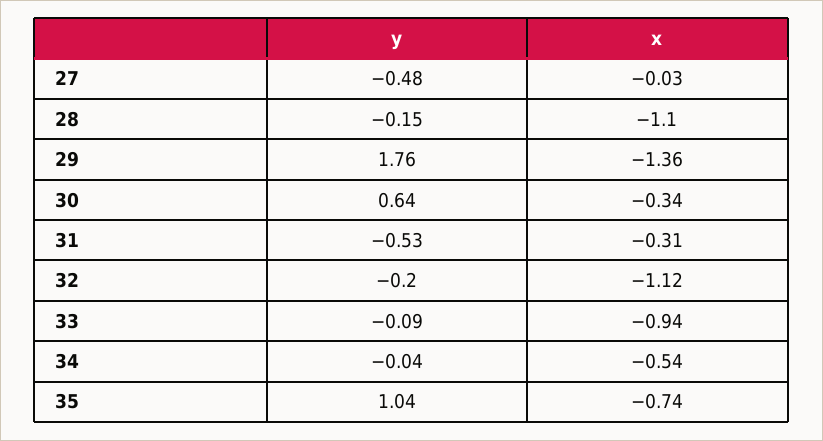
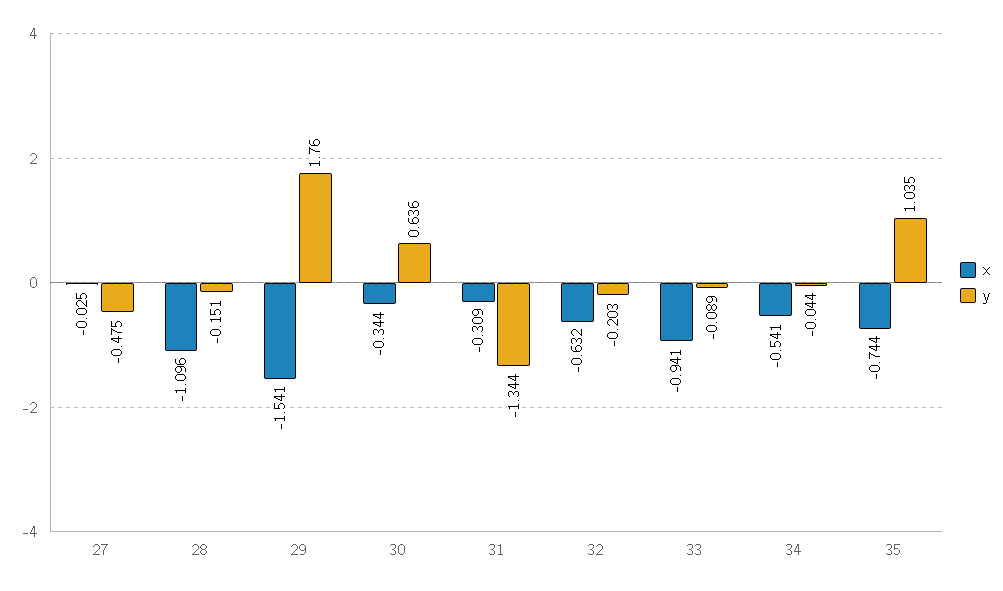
x, 29: -1.36 -> -1.541
y, 31: -0.53 -> -1.344
x, 32: -1.12 -> -0.632

